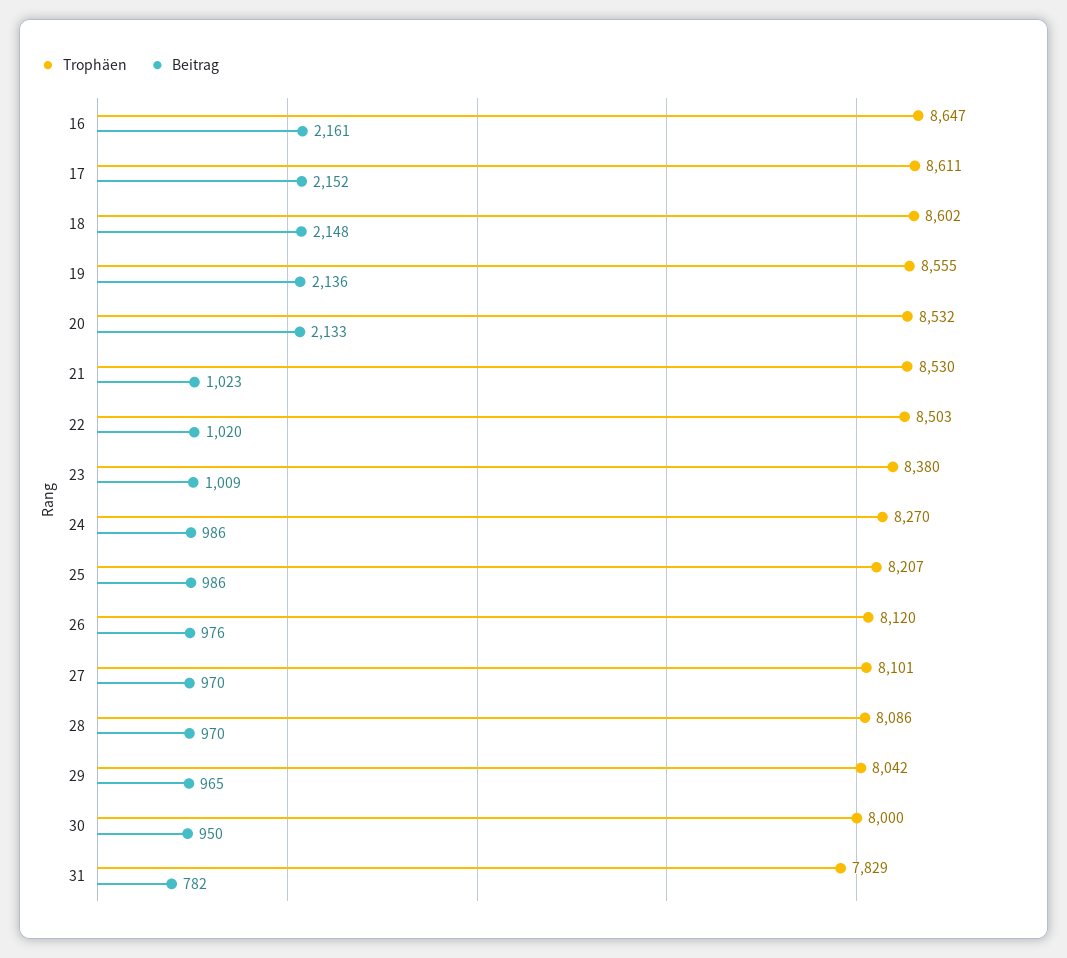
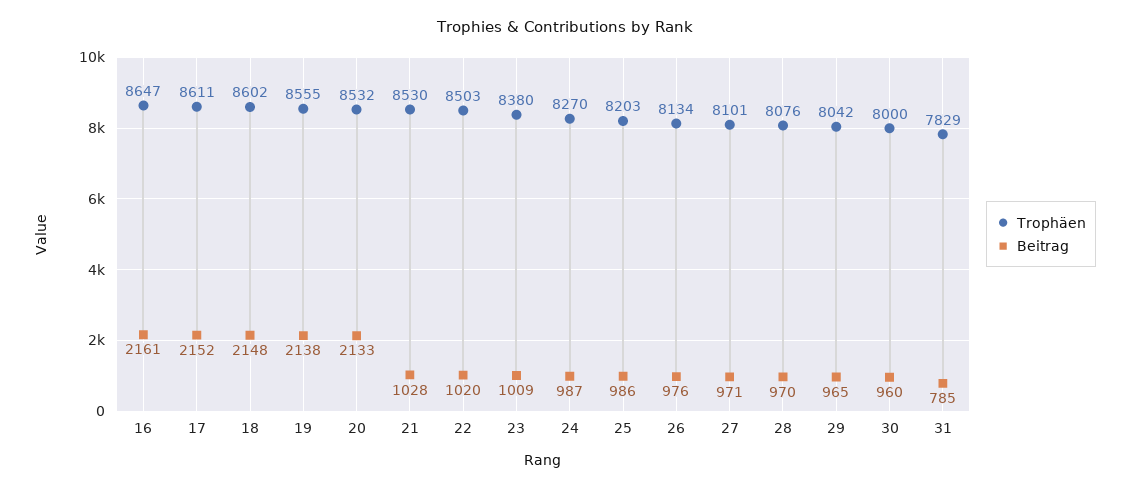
Beitrag, 19: 2136 -> 2138
Beitrag, 21: 1023 -> 1028
Beitrag, 24: 986 -> 987
Trophäen, 25: 8207 -> 8203
Trophäen, 26: 8120 -> 8134
Beitrag, 27: 970 -> 971
Trophäen, 28: 8086 -> 8076
Beitrag, 30: 950 -> 960
Beitrag, 31: 782 -> 785

